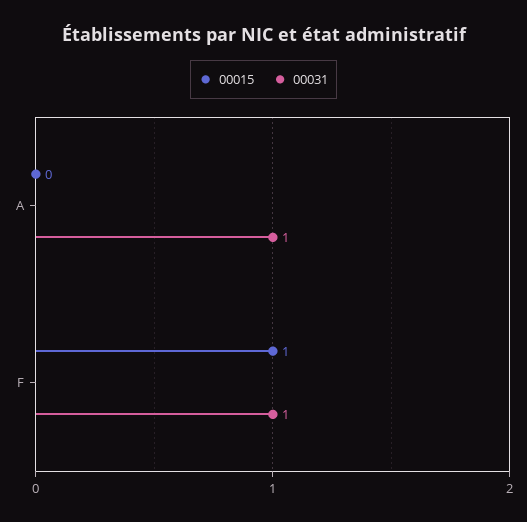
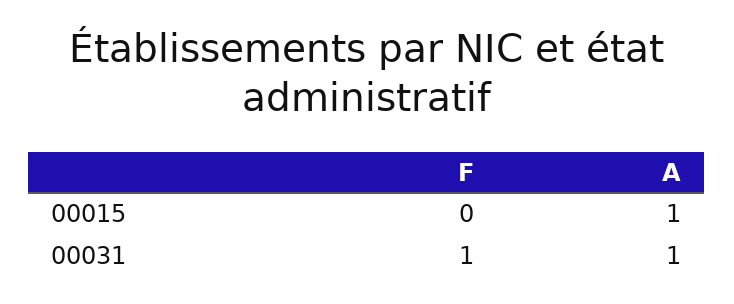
00015, A: 0 -> 1
00015, F: 1 -> 0

